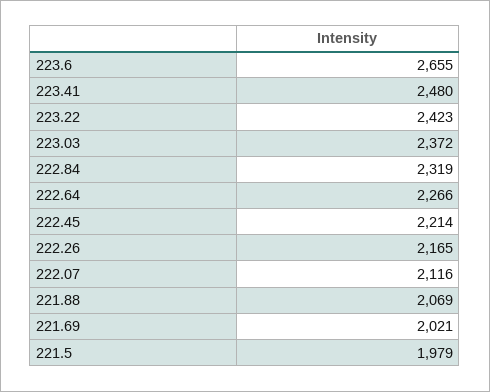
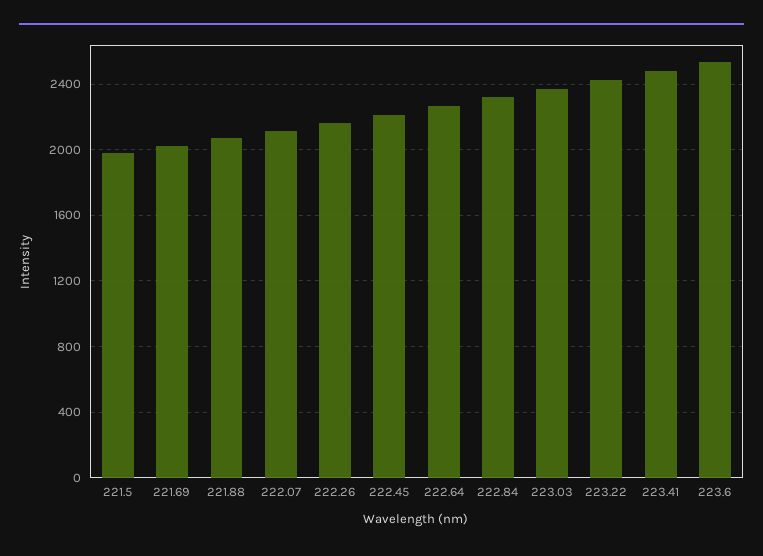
223.6: 2655 -> 2550

